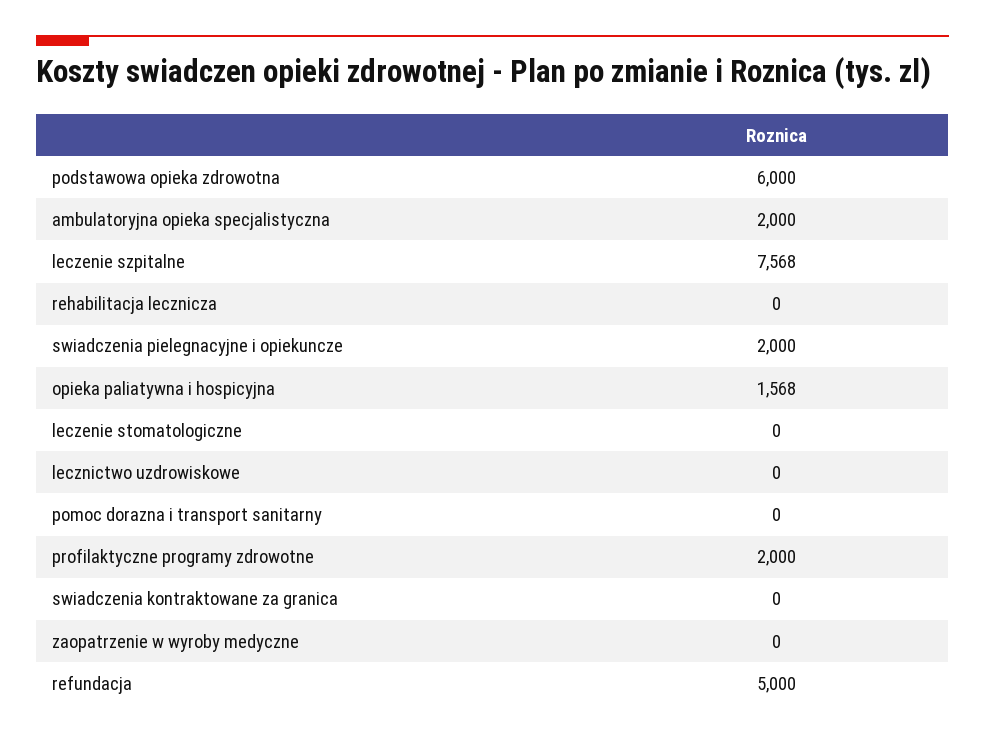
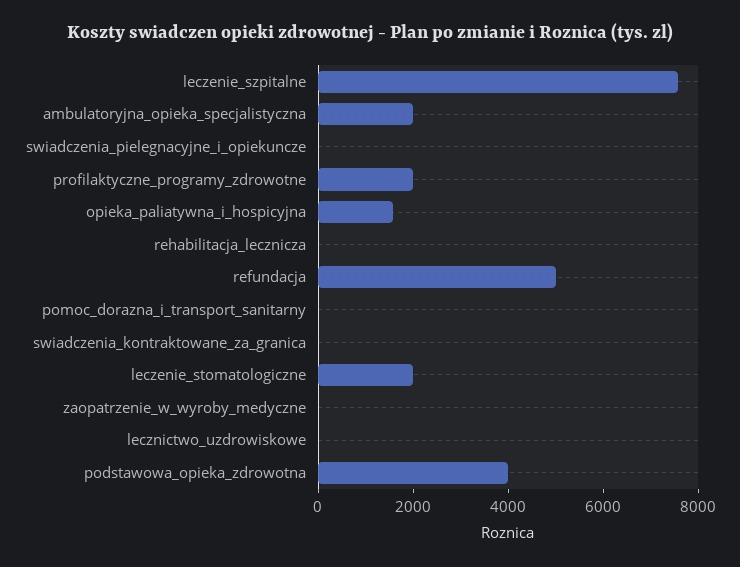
podstawowa opieka zdrowotna: 6000 -> 4000
swiadczenia pielegnacyjne i opiekuncze: 2000 -> 0
leczenie stomatologiczne: 0 -> 2000

